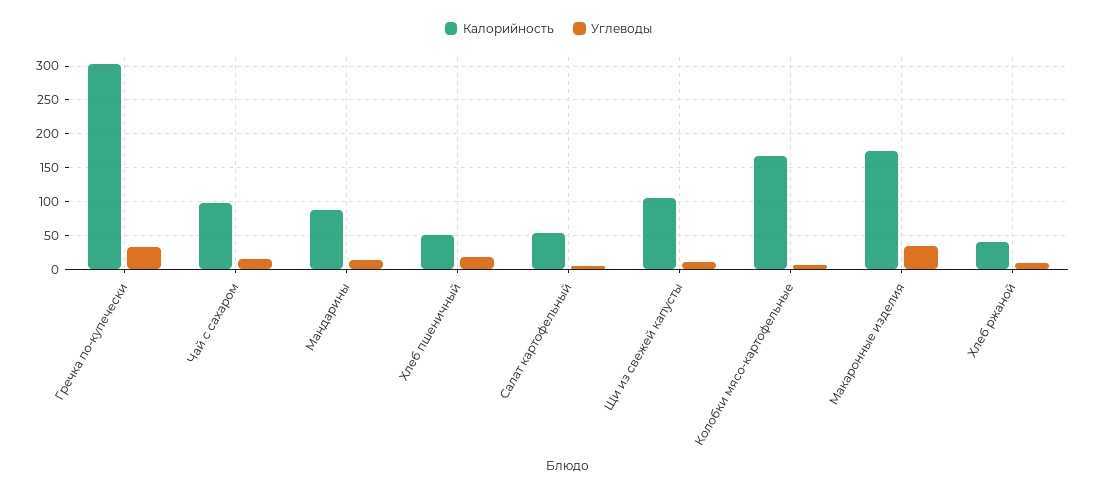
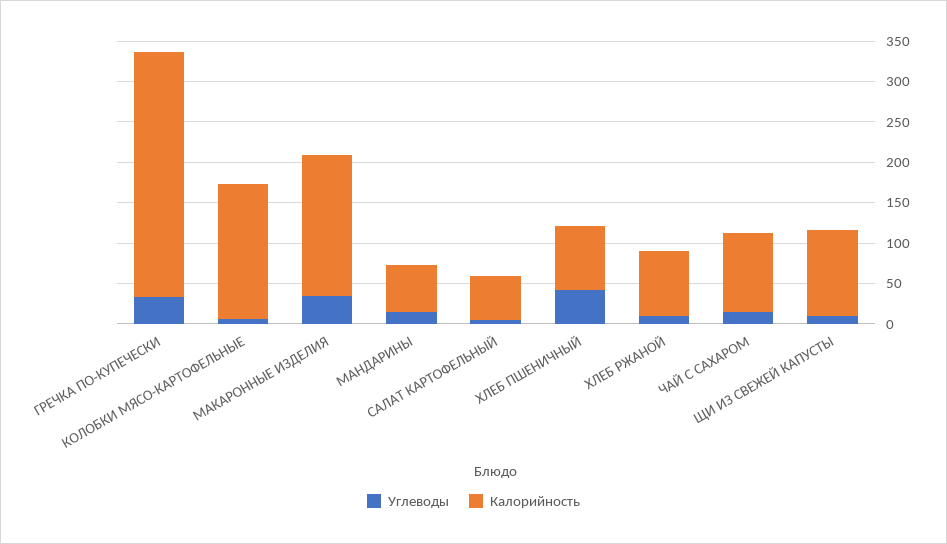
Калорийность, Мандарины: 90 -> 60
Калорийность, Хлеб пшеничный: 50 -> 80
Углеводы, Хлеб пшеничный: 20 -> 40
Калорийность, Хлеб ржаной: 40 -> 80

